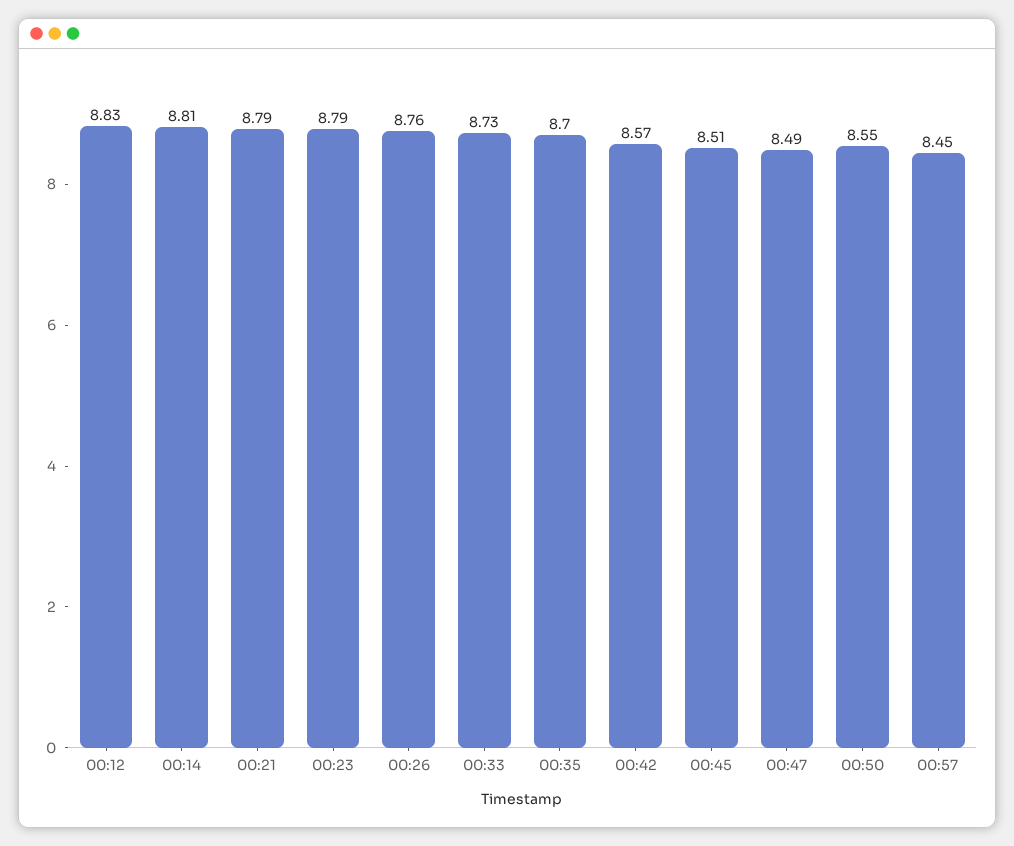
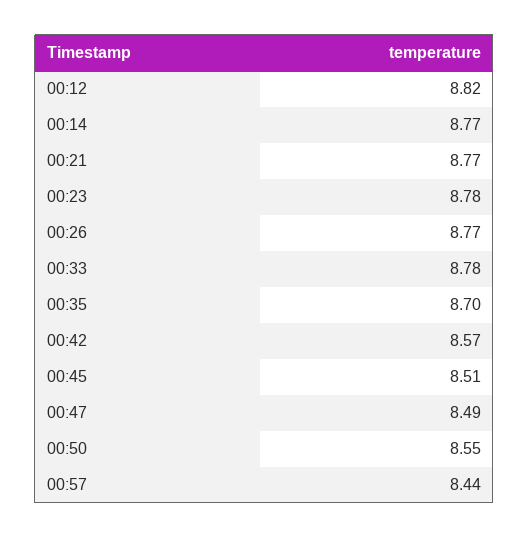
00:12: 8.83 -> 8.82
00:14: 8.81 -> 8.77
00:21: 8.79 -> 8.77
00:23: 8.79 -> 8.78
00:26: 8.76 -> 8.77
00:33: 8.73 -> 8.78
00:57: 8.45 -> 8.44

